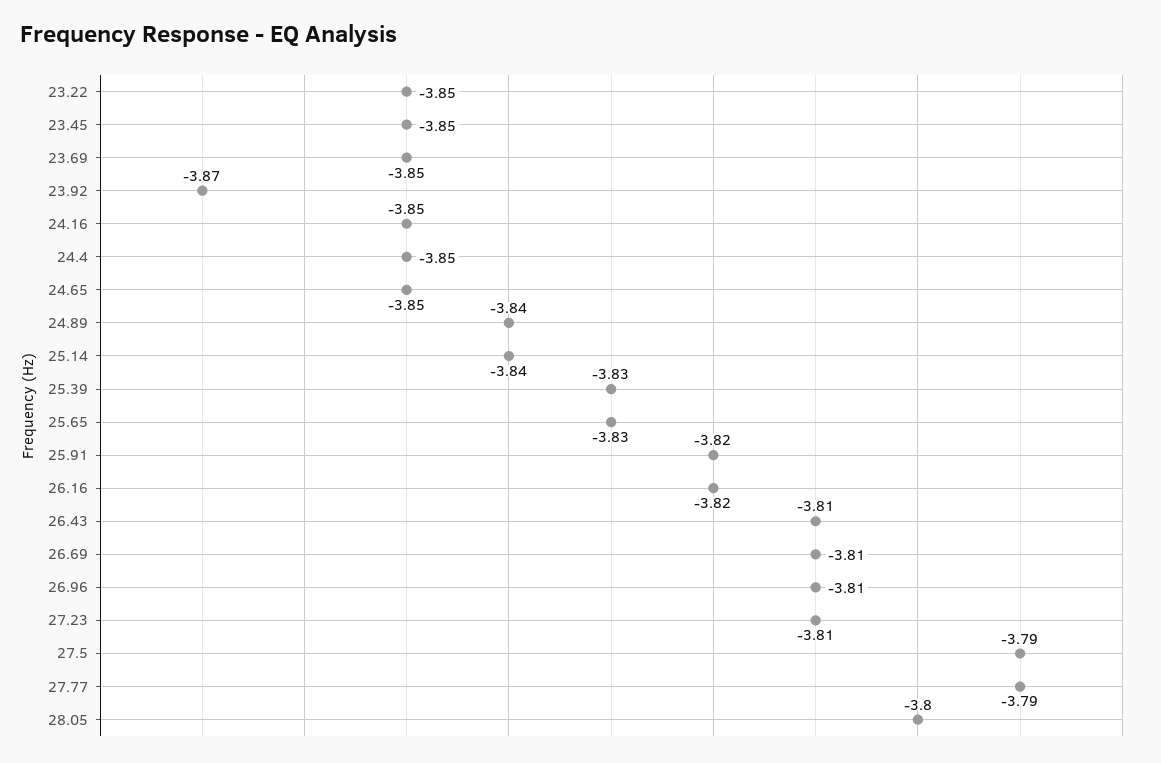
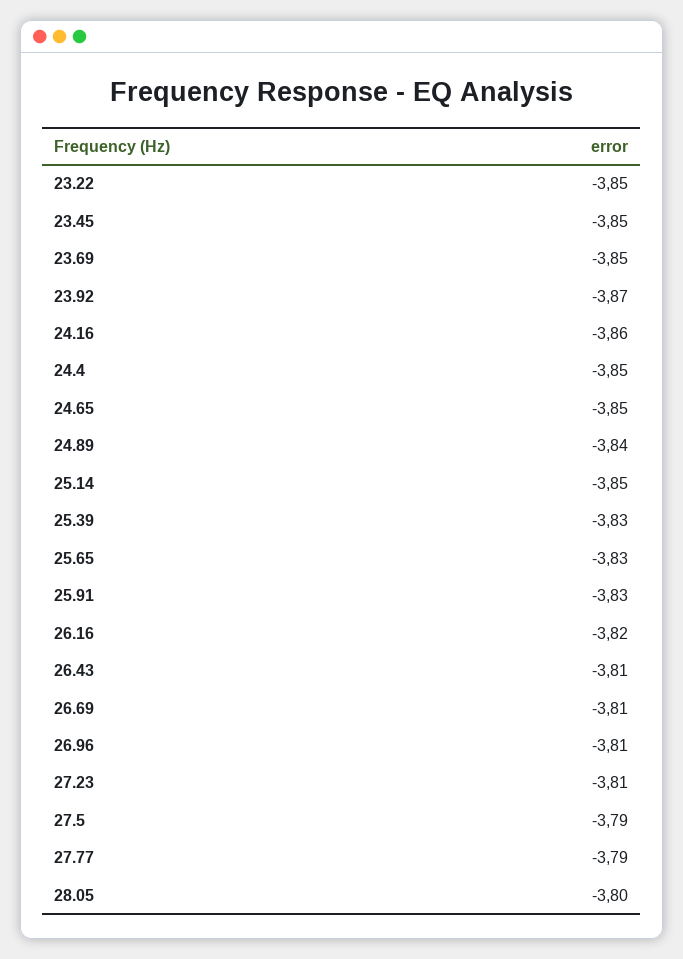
24.16: -3.85 -> -3.86
25.14: -3.84 -> -3.85
25.91: -3.82 -> -3.83

